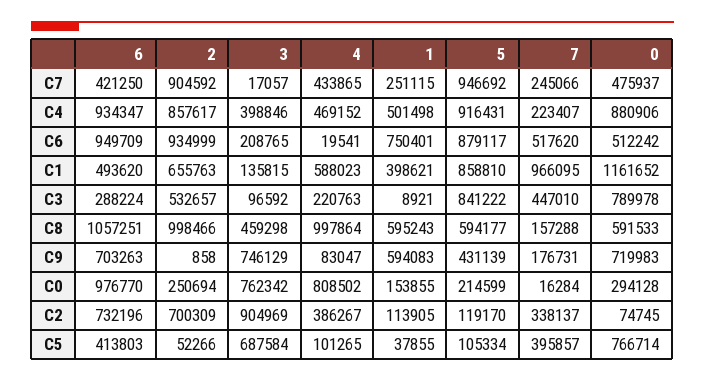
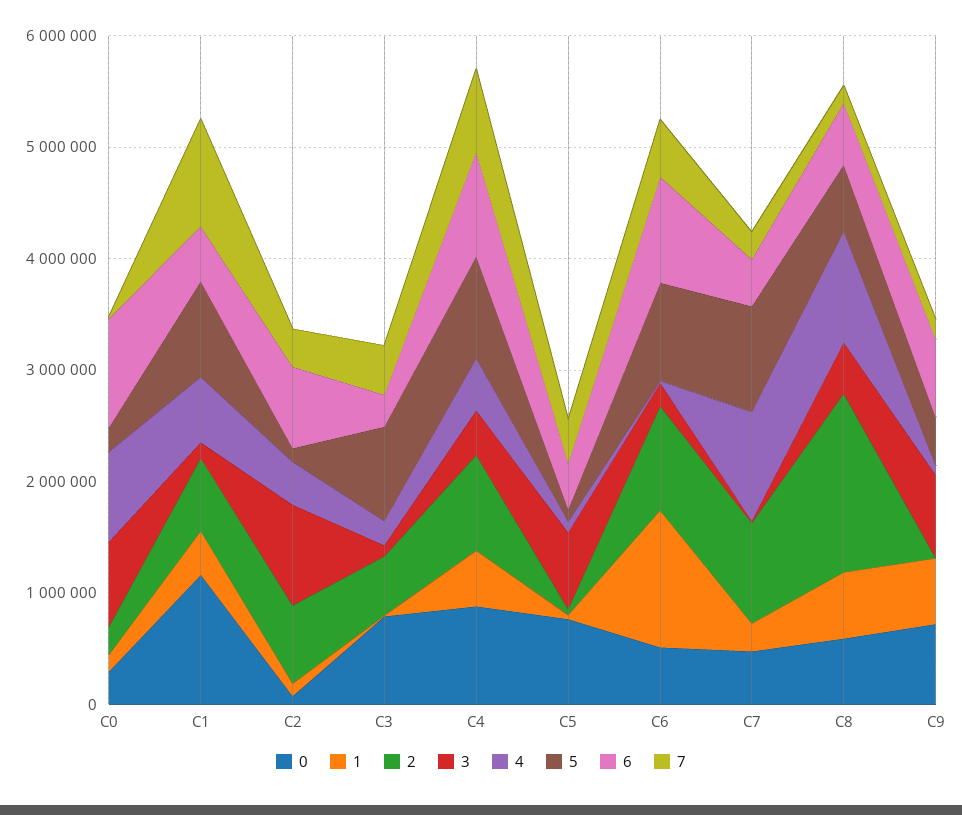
4, C7: 433865 -> 1000000
7, C4: 223407 -> 800000
1, C6: 750401 -> 1200000
6, C8: 1057251 -> 600000
2, C8: 998466 -> 1600000

